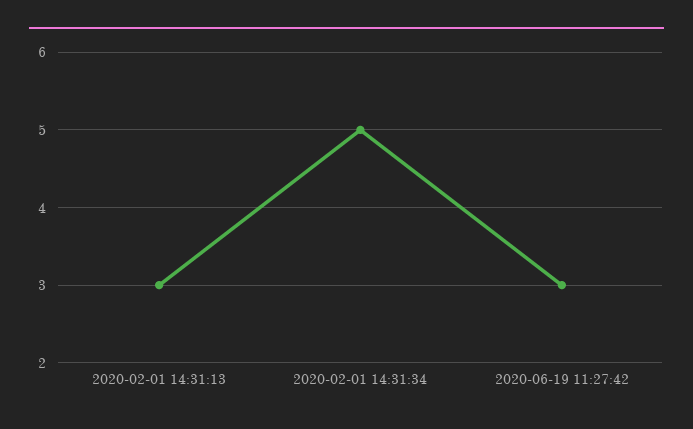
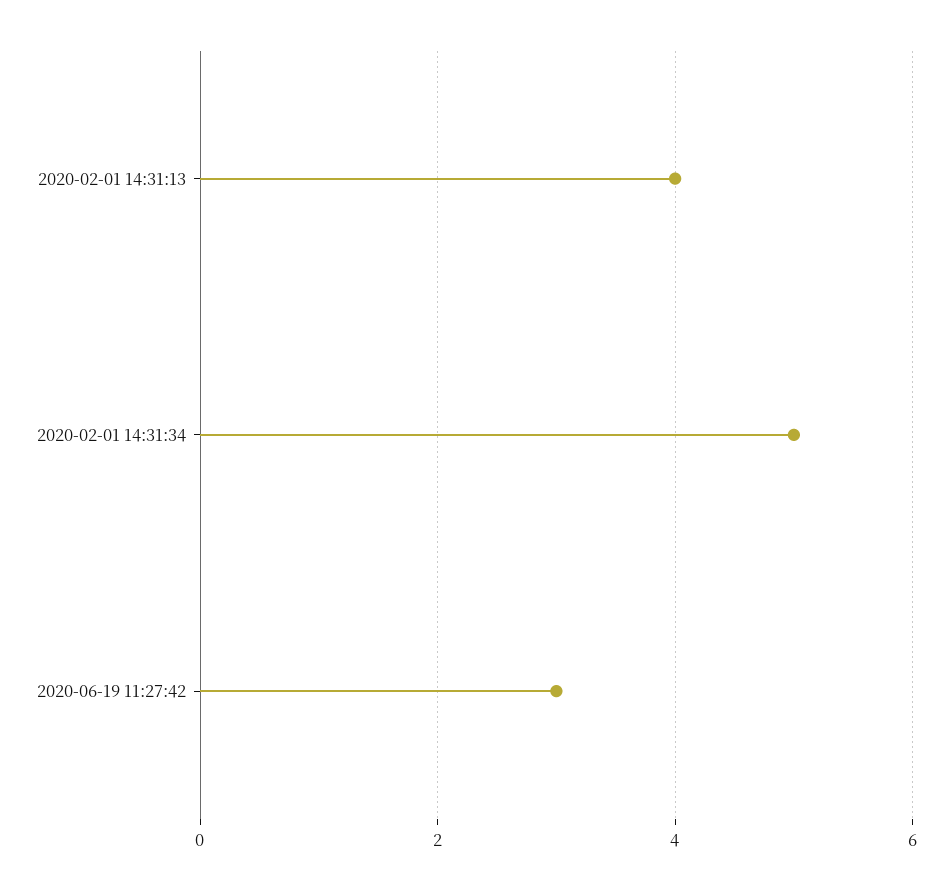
2020-02-01 14:31:13: 3 -> 4

